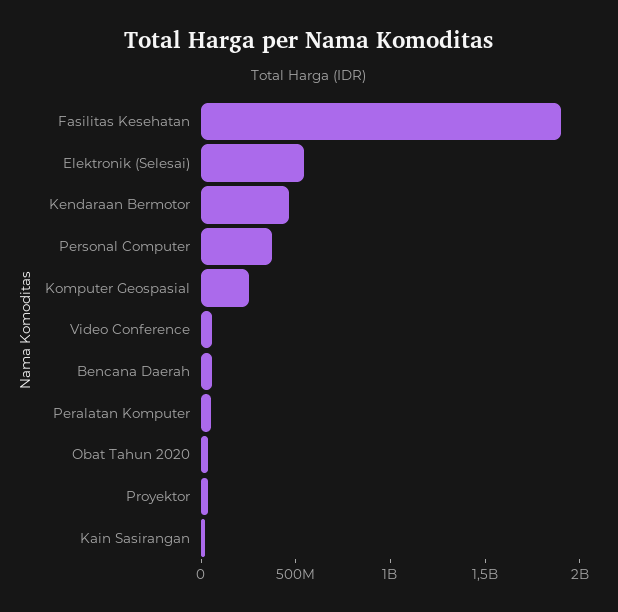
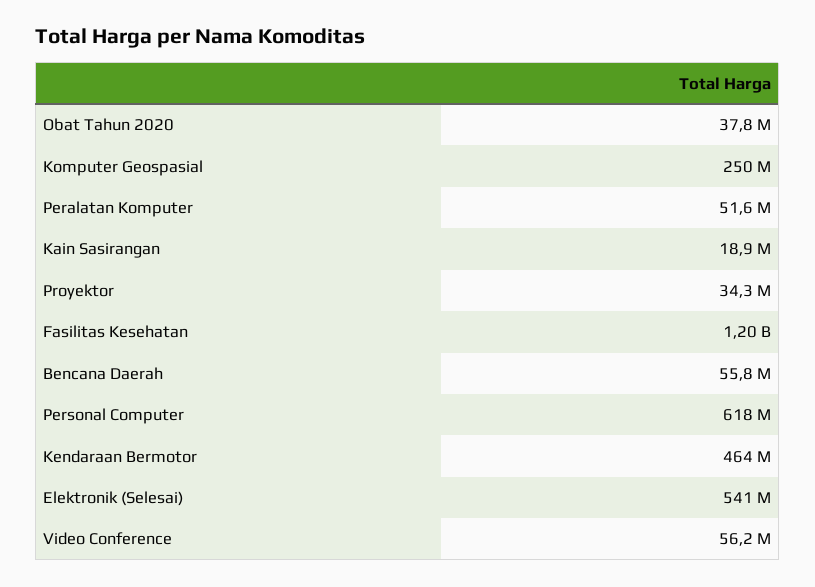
Fasilitas Kesehatan: 1900000000 -> 1200000000
Personal Computer: 400000000 -> 618000000

